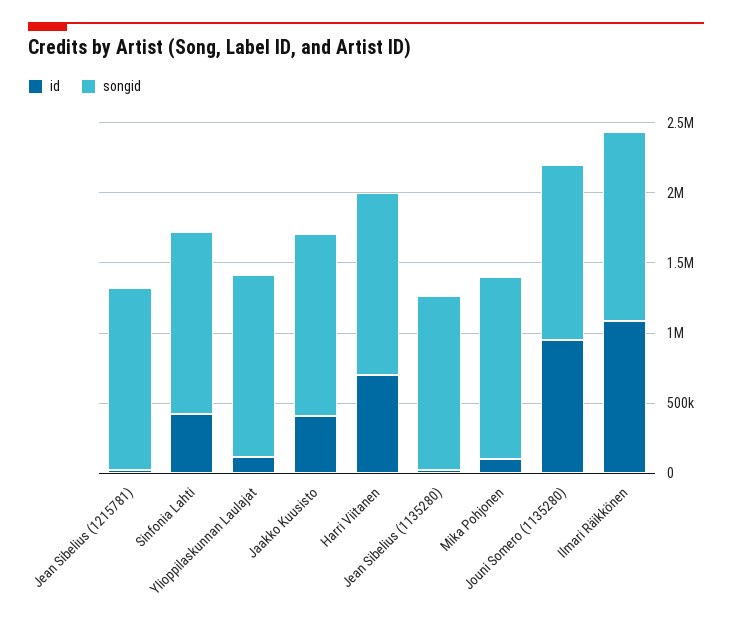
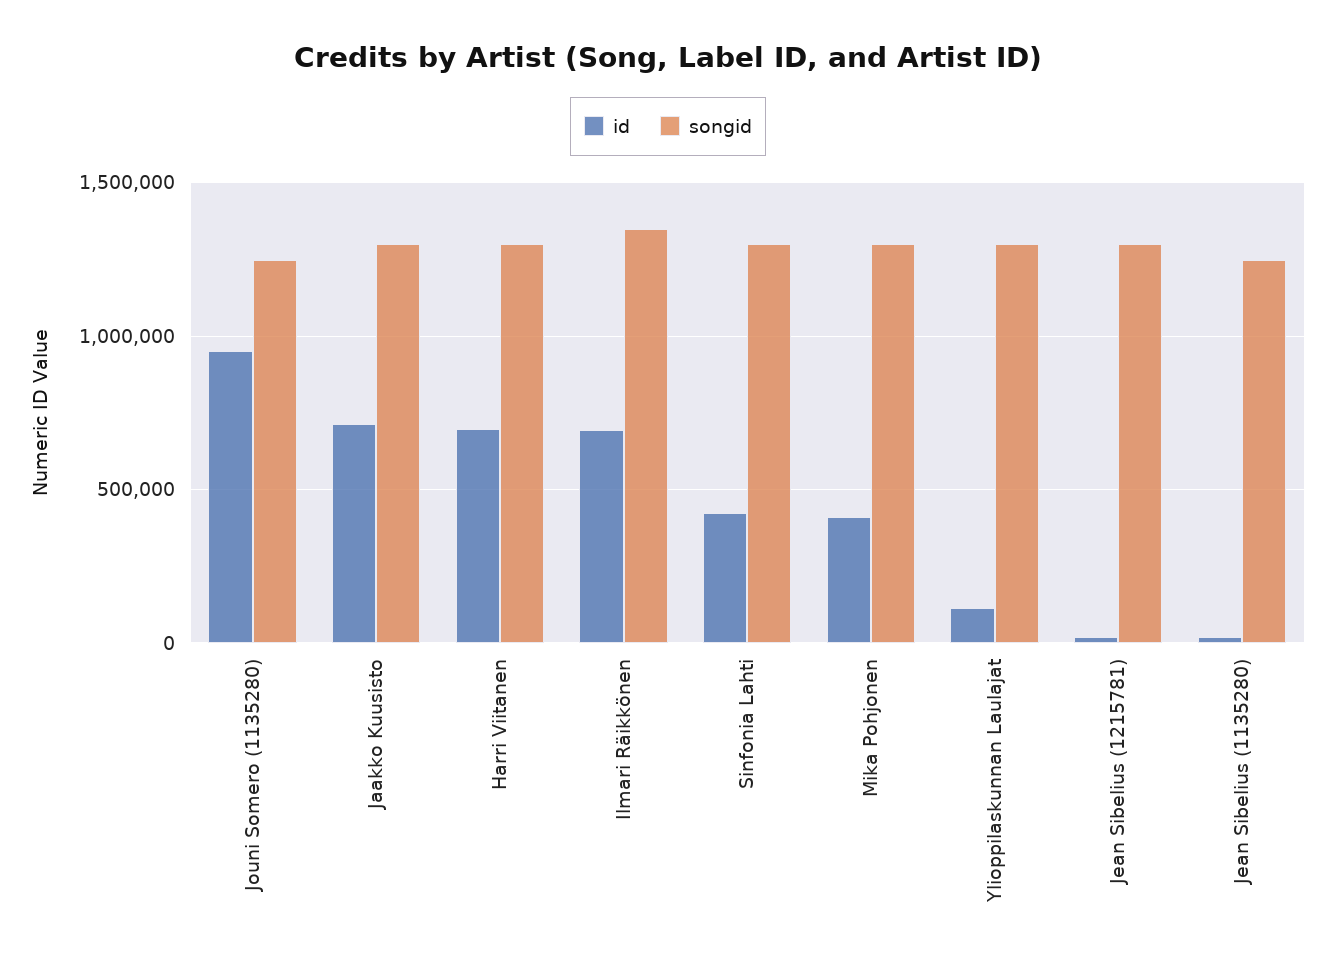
id, Jaakko Kuusisto: 400000 -> 700000
id, Mika Pohjonen: 100000 -> 400000
id, Ilmari Räikkönen: 1100000 -> 700000

